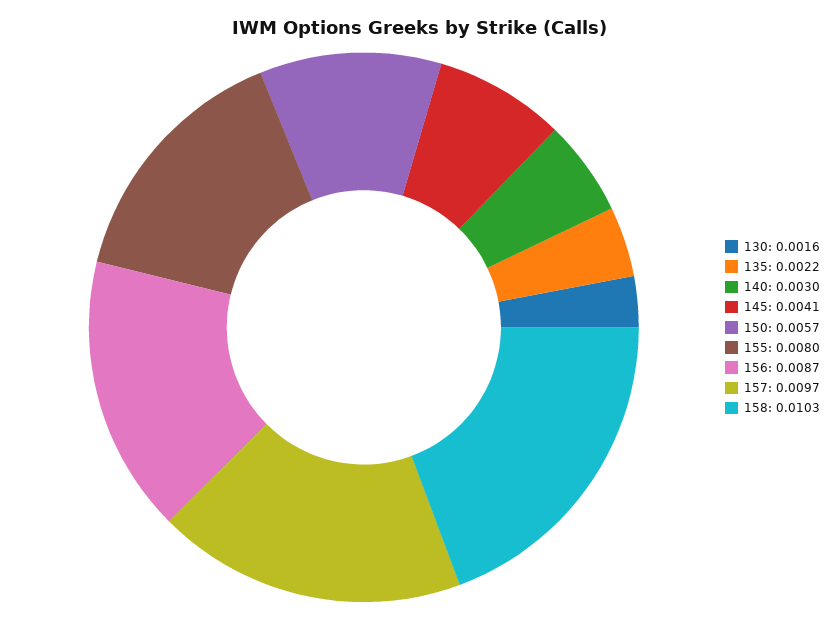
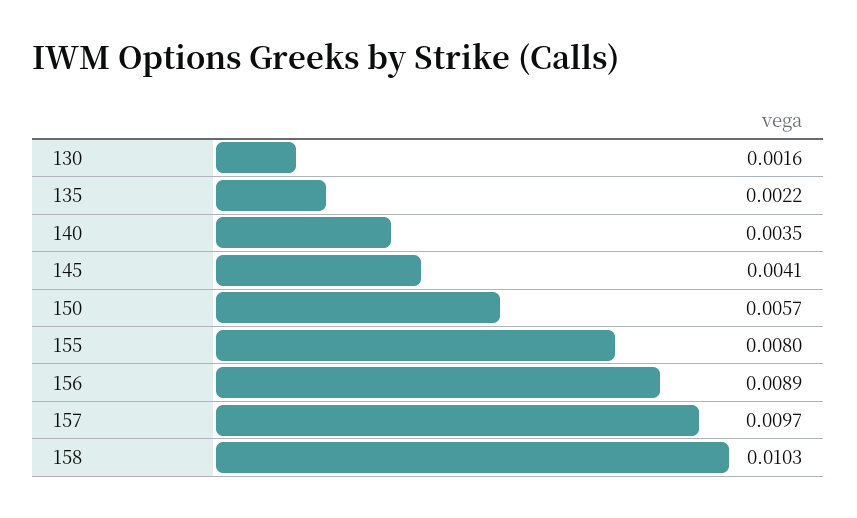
140: 0.003 -> 0.0035
156: 0.0087 -> 0.0089

